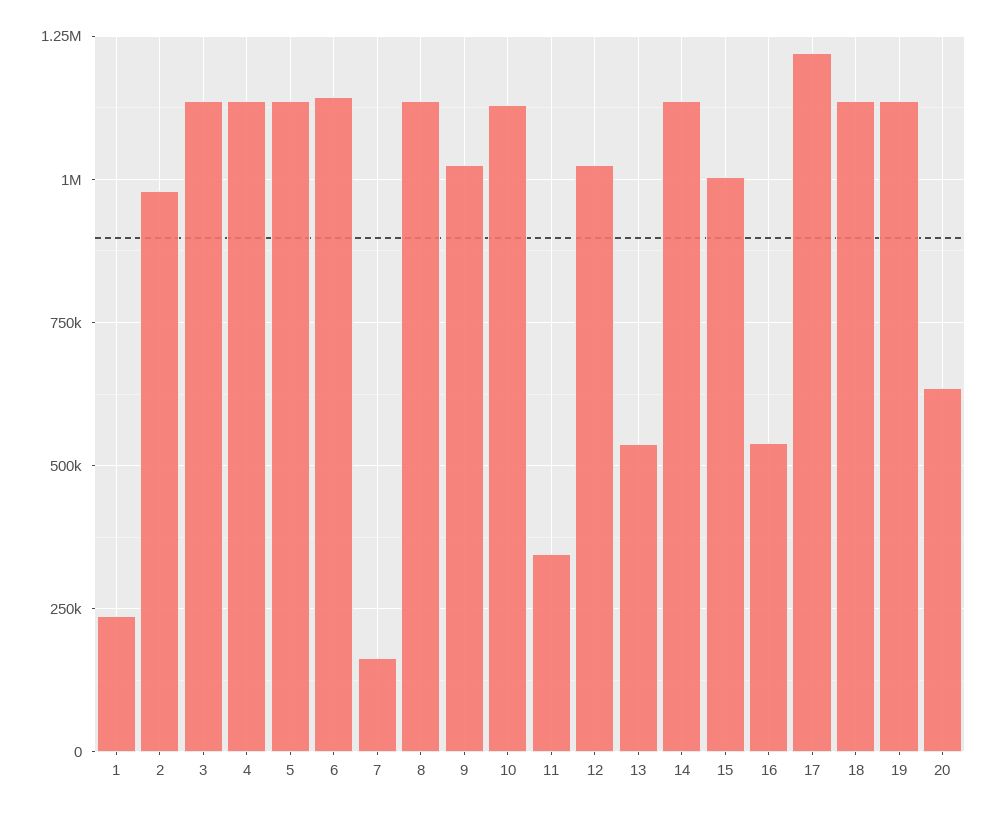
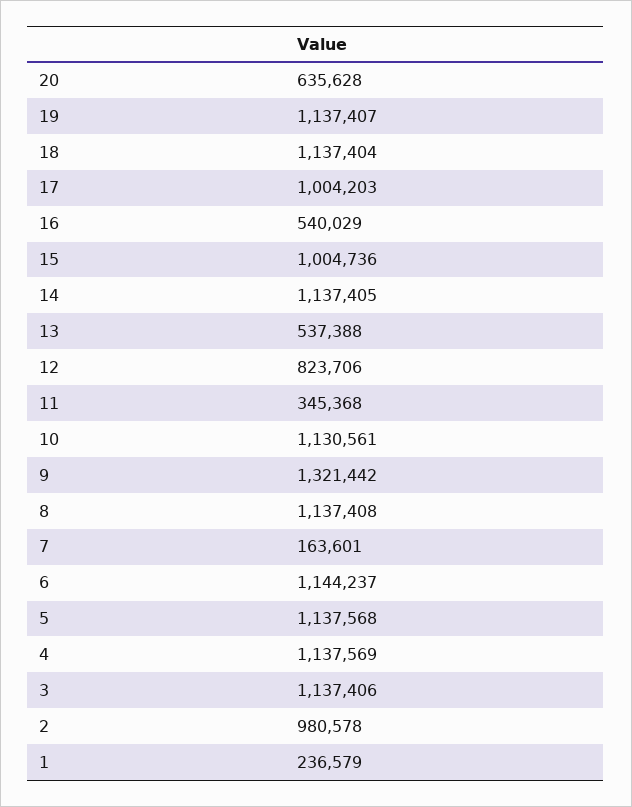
9: 1025000 -> 1321442
12: 1025000 -> 823706
17: 1225000 -> 1004203

